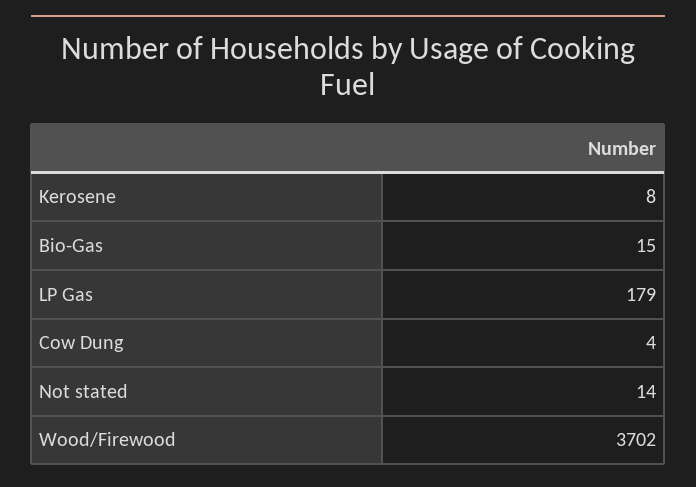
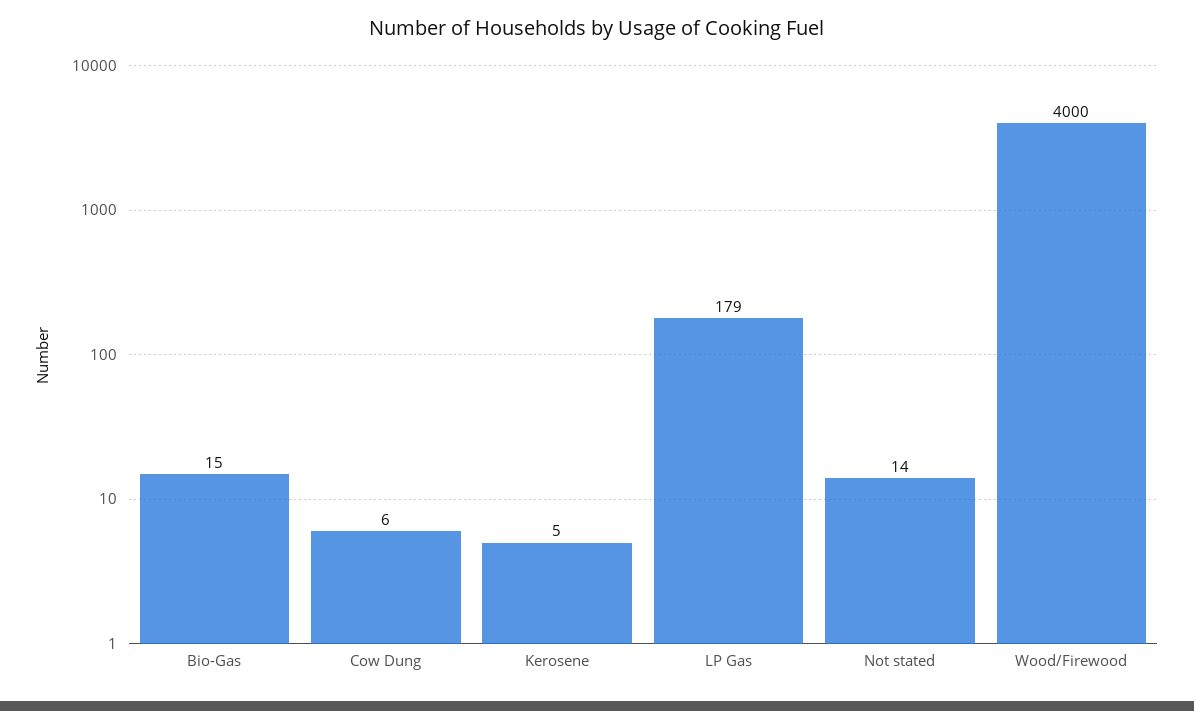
Kerosene: 8 -> 5
Cow Dung: 4 -> 6
Wood/Firewood: 3702 -> 4000

